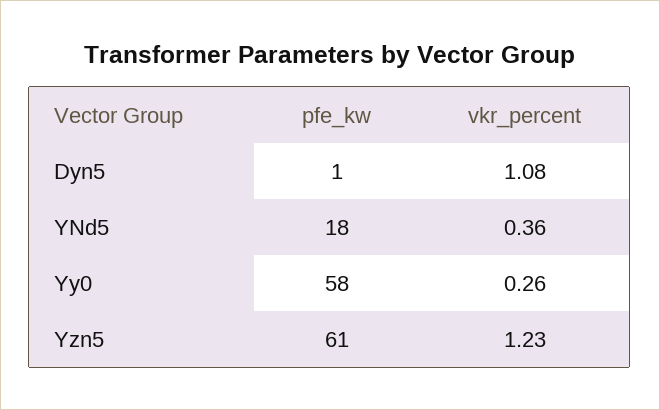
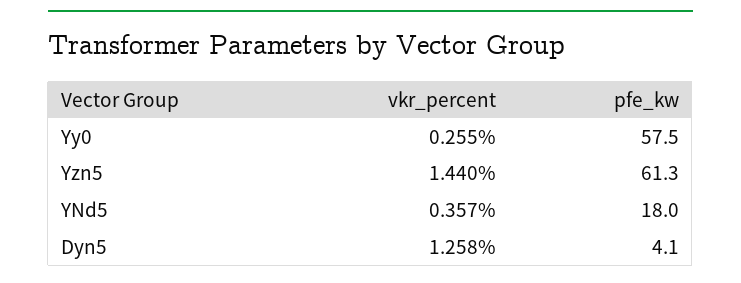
pfe_kw, Dyn5: 1 -> 4.1
vkr_percent, Dyn5: 1.08 -> 1.258
vkr_percent, Yzn5: 1.23 -> 1.44

